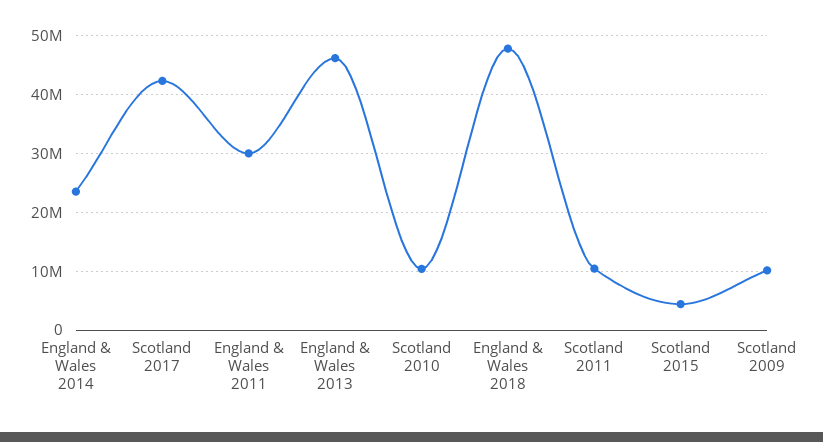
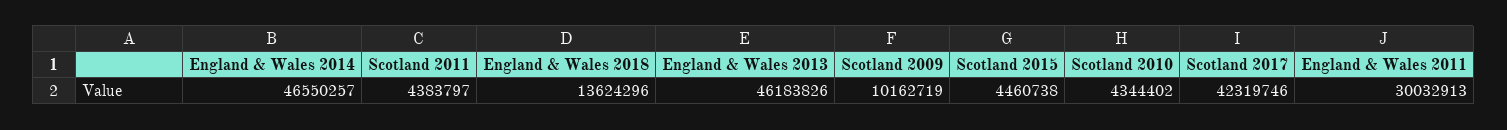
England & Wales 2014: 24000000 -> 46550257
Scotland 2010: 10000000 -> 4344402
England & Wales 2018: 48000000 -> 13624296
Scotland 2011: 10000000 -> 4383797

